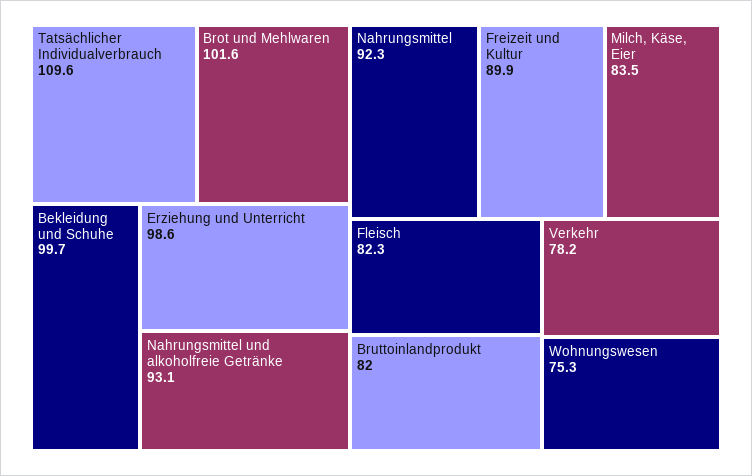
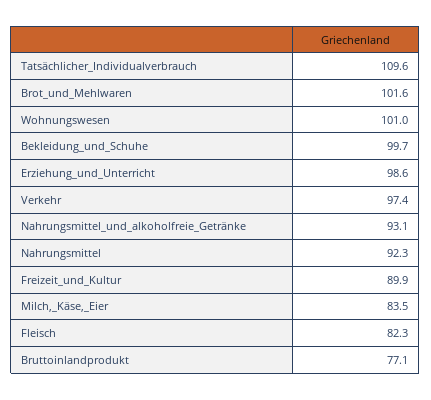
Bruttoinlandprodukt: 82 -> 77.1
Verkehr: 78.2 -> 97.4
Wohnungswesen: 75.3 -> 101

